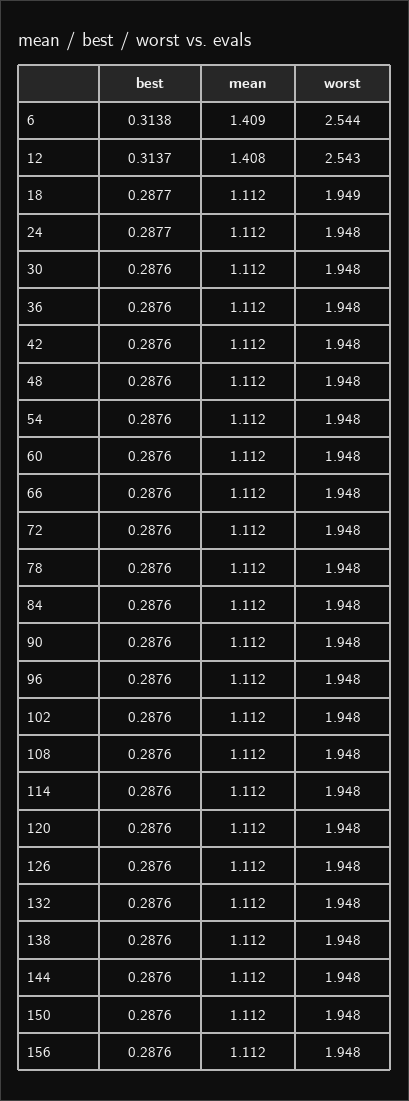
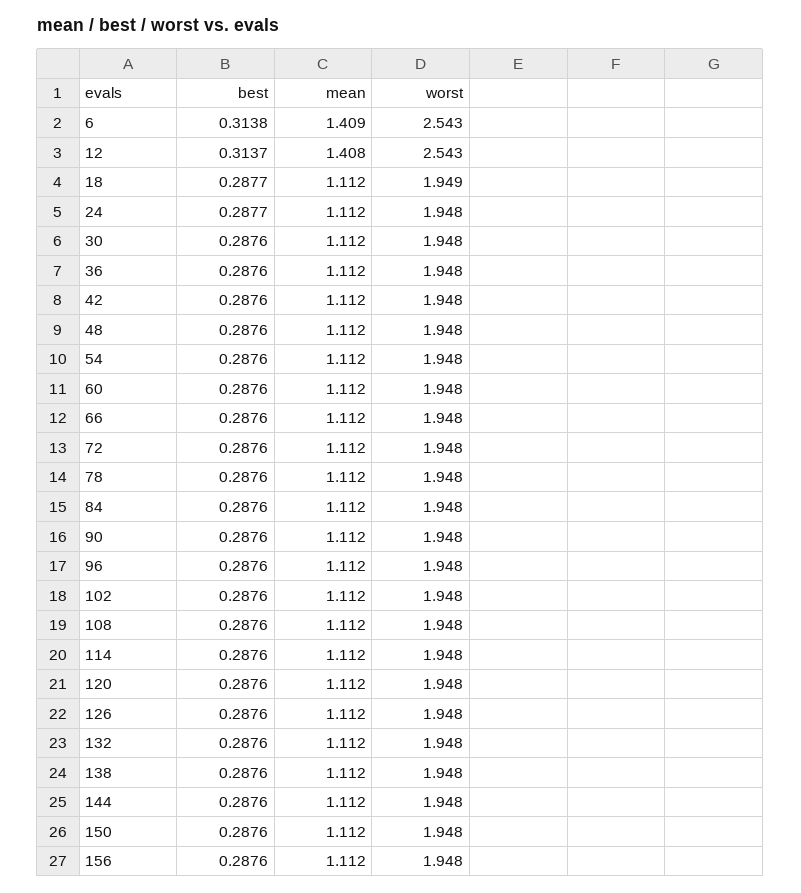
worst, 6: 2.544 -> 2.543

